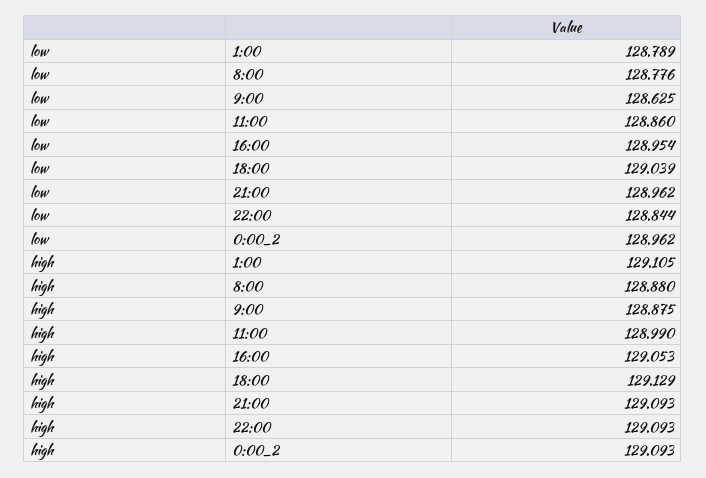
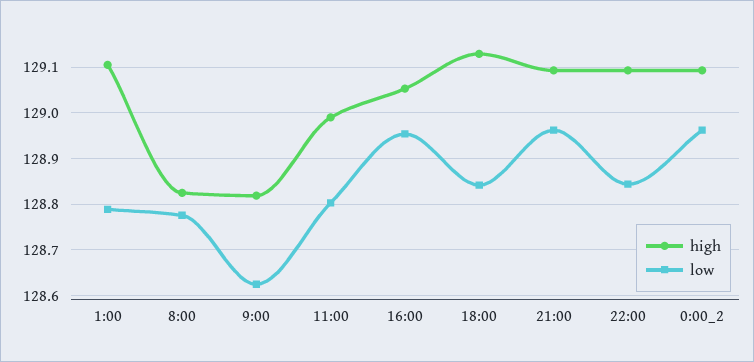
low, 11:00: 128.86 -> 128.8
low, 18:00: 129.039 -> 128.84
high, 8:00: 128.88 -> 128.82
high, 9:00: 128.875 -> 128.82

